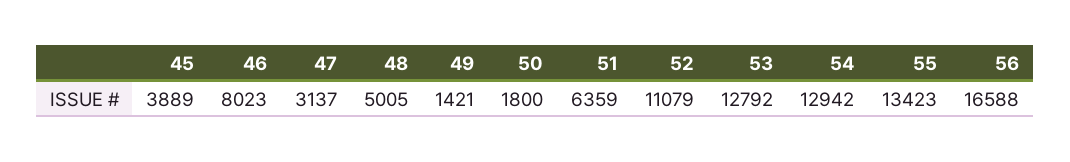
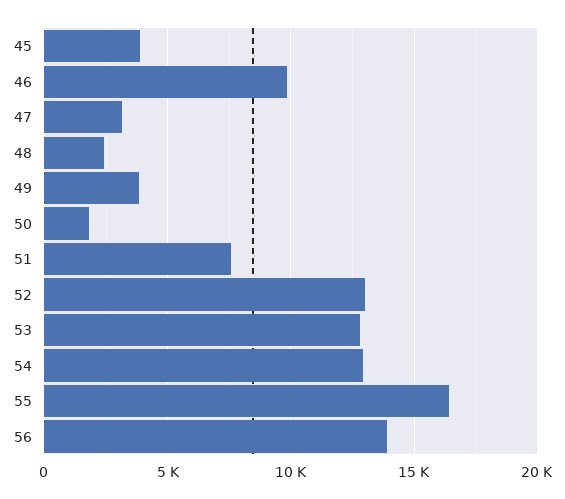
46: 8023 -> 10000
48: 5005 -> 2500
49: 1421 -> 4000
51: 6359 -> 7500
52: 11079 -> 13000
55: 13423 -> 16500
56: 16588 -> 14000

